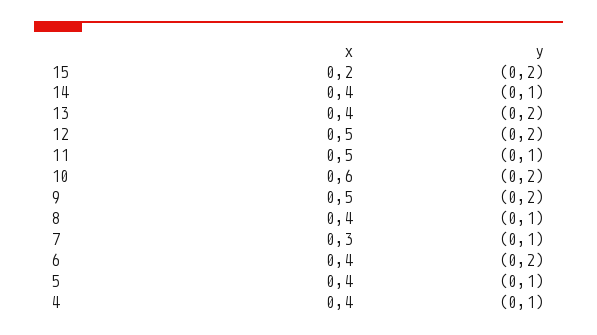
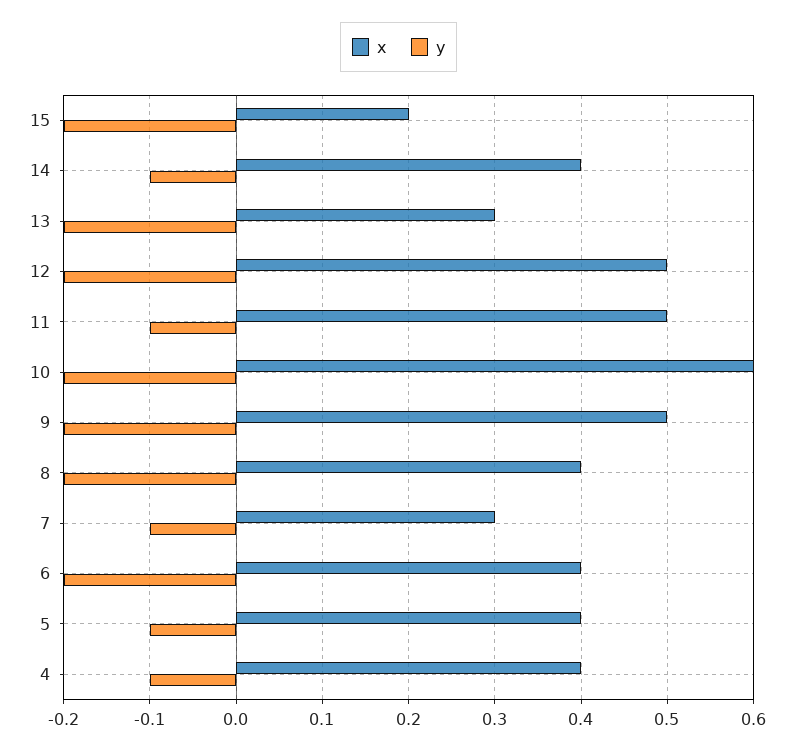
x, 13: 0.4 -> 0.3
y, 8: -0.1 -> -0.2

